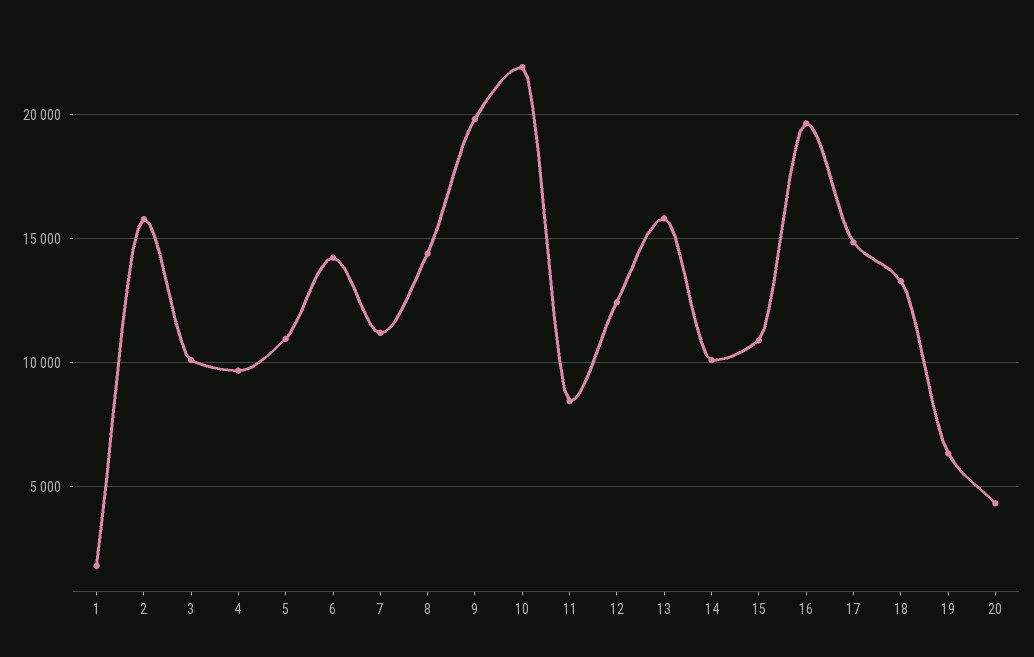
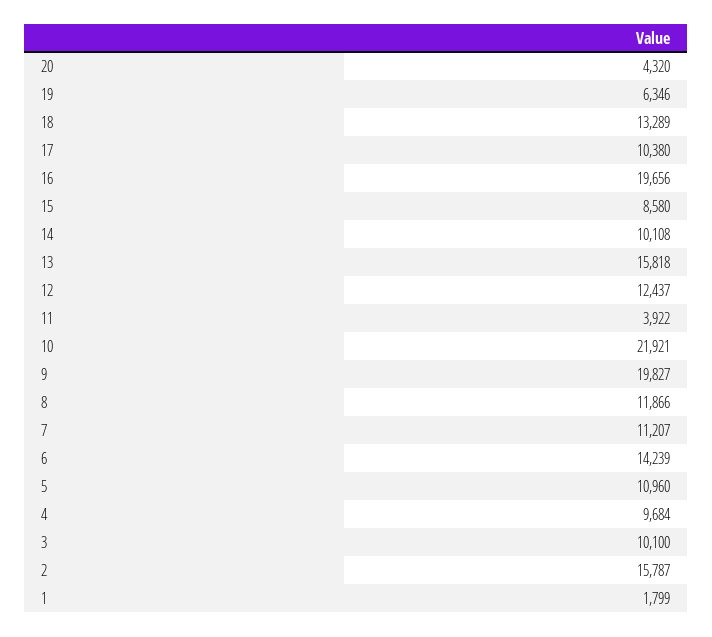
8: 14500 -> 11866
11: 8500 -> 3922
15: 11000 -> 8580
17: 15000 -> 10380

